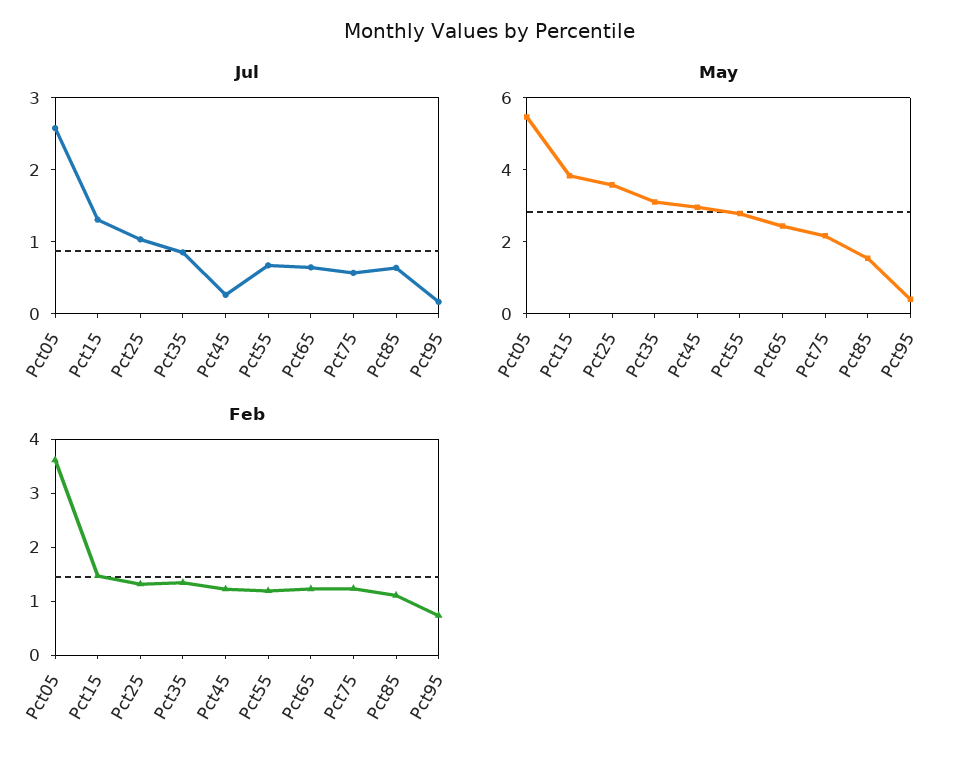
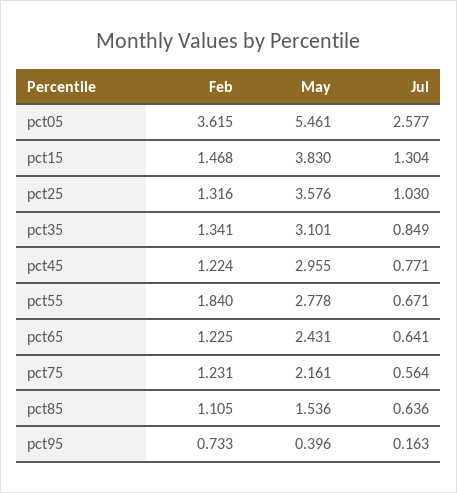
Jul, Pct45: 0.2 -> 0.771
Feb, Pct55: 1.2 -> 1.84

